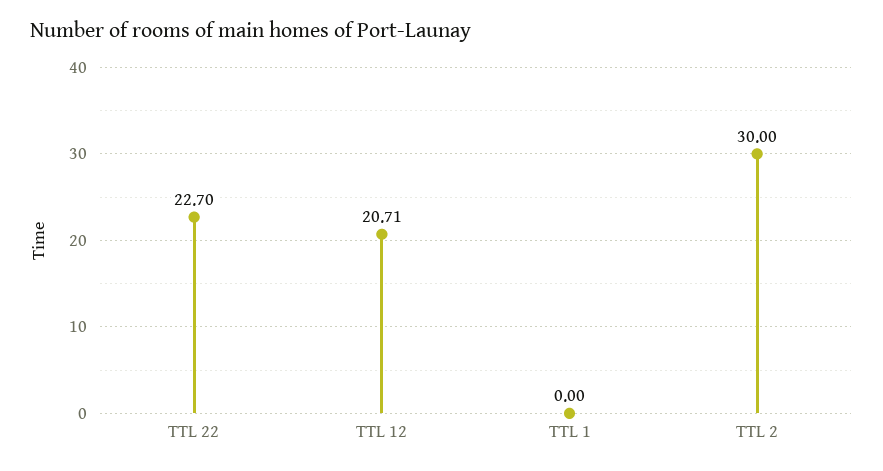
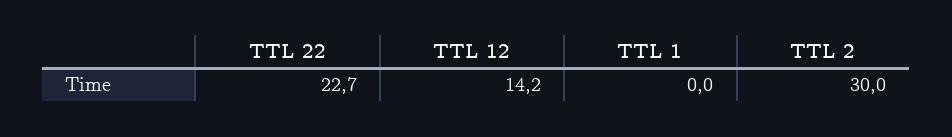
TTL 12: 20.71 -> 14.2

